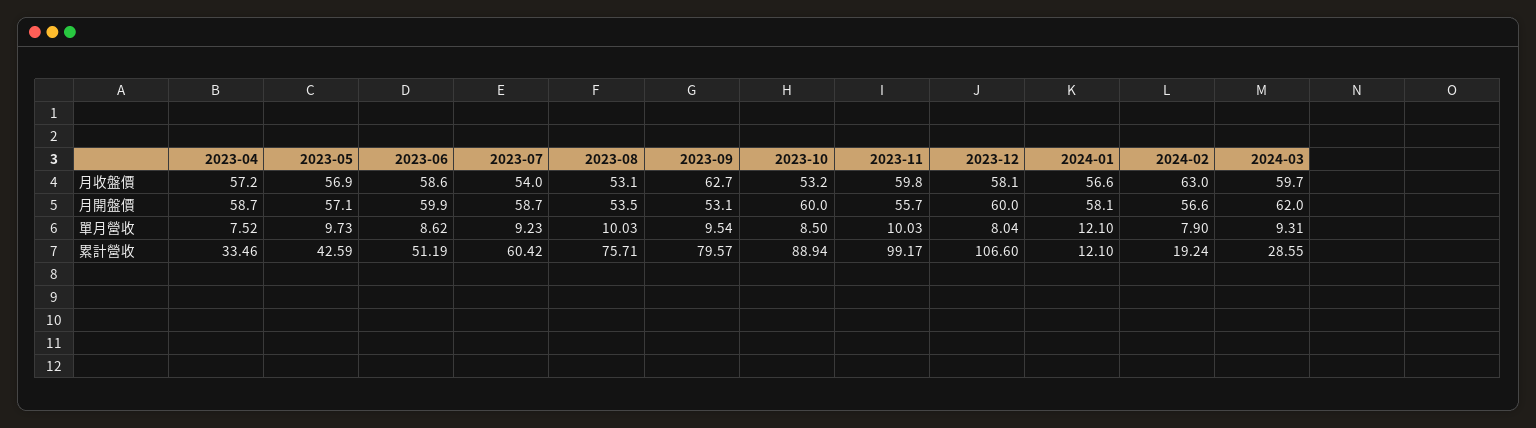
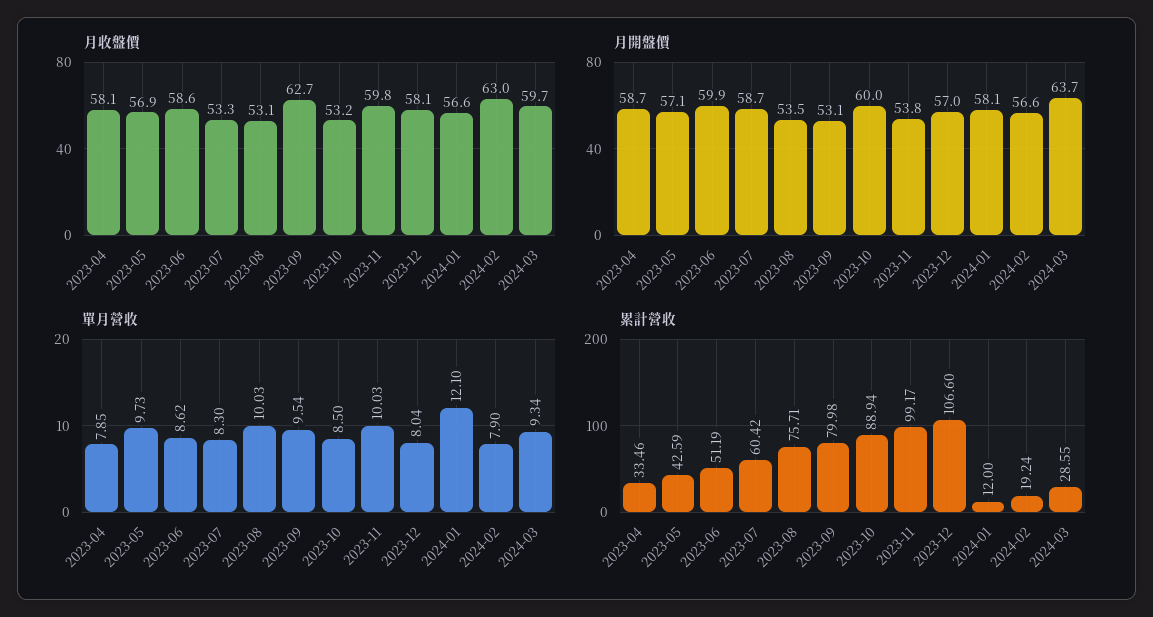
月收盤價, 2023-04: 57.2 -> 58.1
月收盤價, 2023-07: 54 -> 53.3
月開盤價, 2023-11: 55.7 -> 53.8
月開盤價, 2023-12: 60 -> 57
月開盤價, 2024-03: 62 -> 63.7
單月營收, 2023-04: 7.52 -> 7.85
單月營收, 2023-07: 9.23 -> 8.3
單月營收, 2024-03: 9.31 -> 9.34
累計營收, 2023-09: 79.57 -> 79.98
累計營收, 2024-01: 12.1 -> 12

